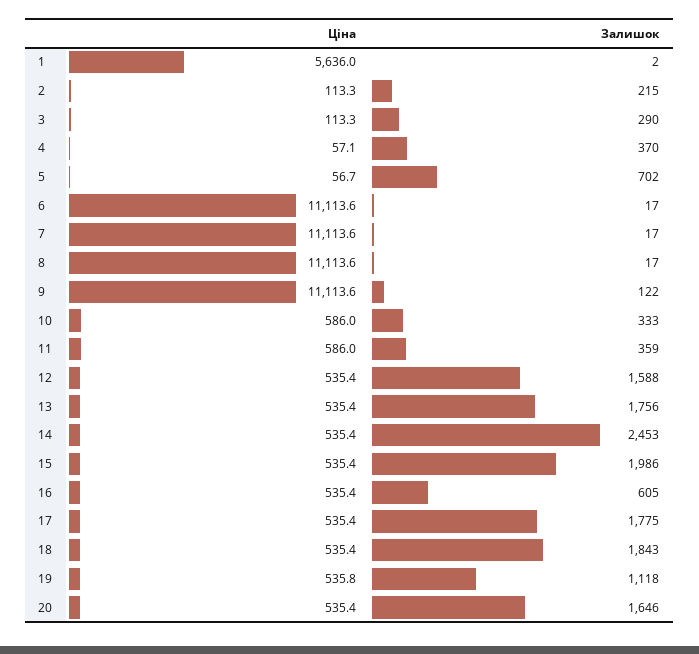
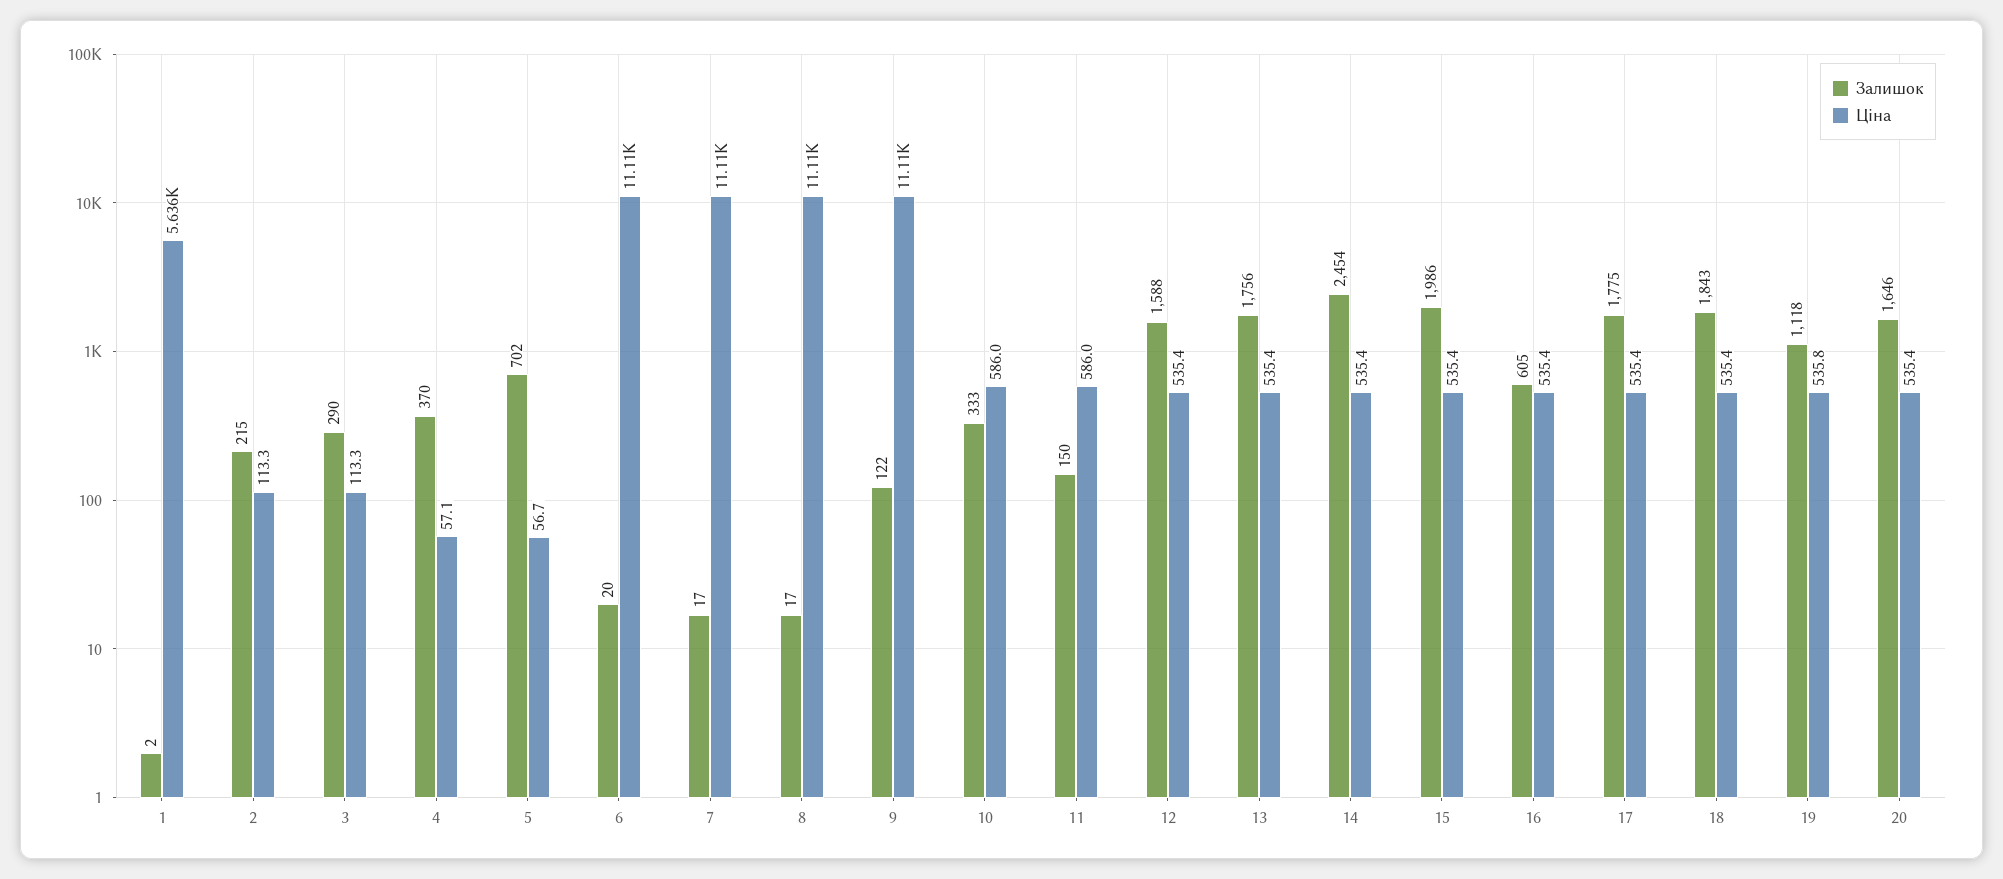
Залишок, 6: 17 -> 20
Залишок, 11: 359 -> 150
Залишок, 14: 2453 -> 2454

